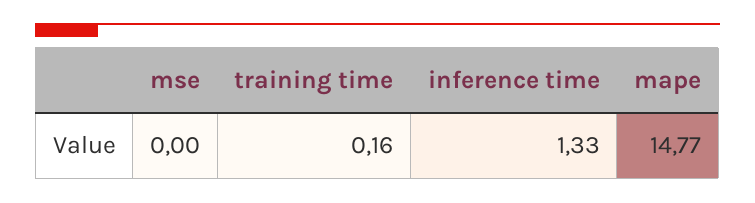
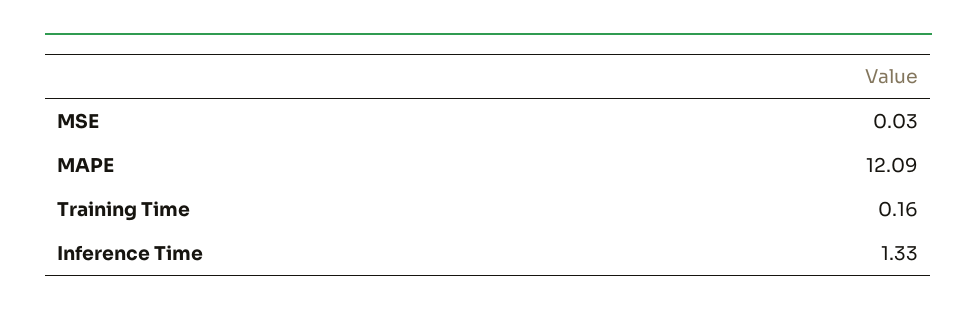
mse: 0 -> 0.03
mape: 14.77 -> 12.09

